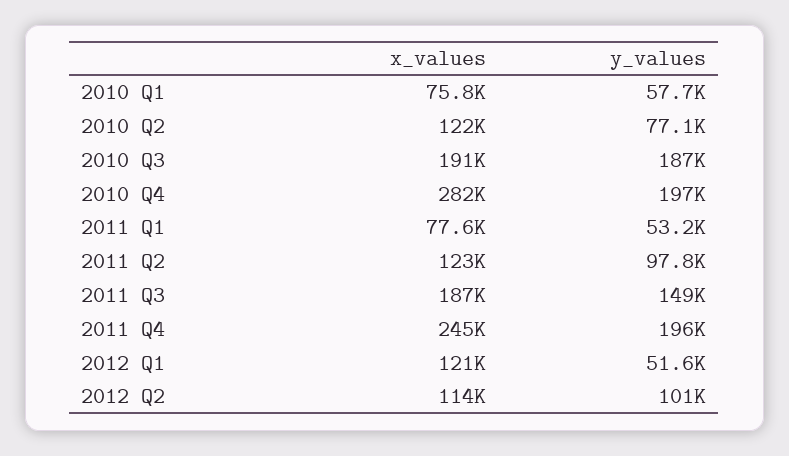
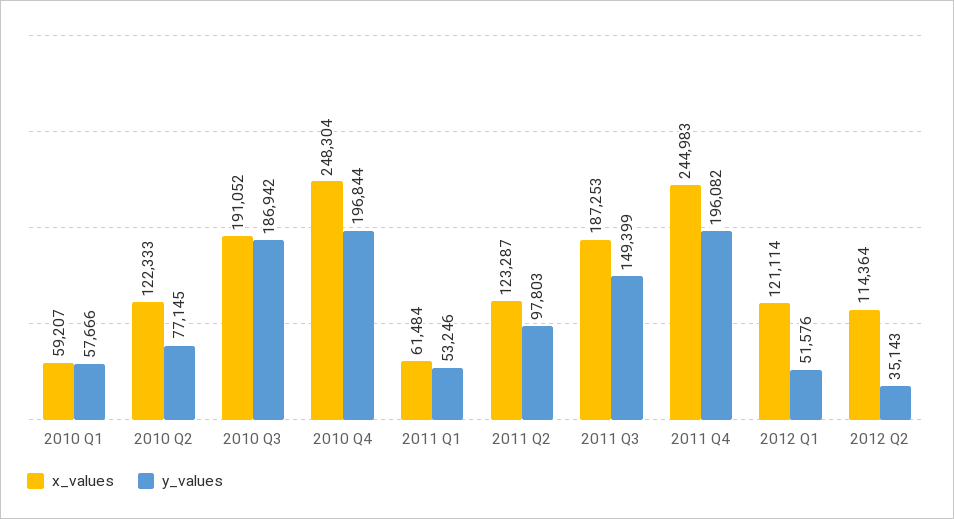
x_values, 2010 Q1: 75800 -> 59207
x_values, 2010 Q4: 282000 -> 248304
x_values, 2011 Q1: 77600 -> 61484
y_values, 2012 Q2: 101000 -> 35143

